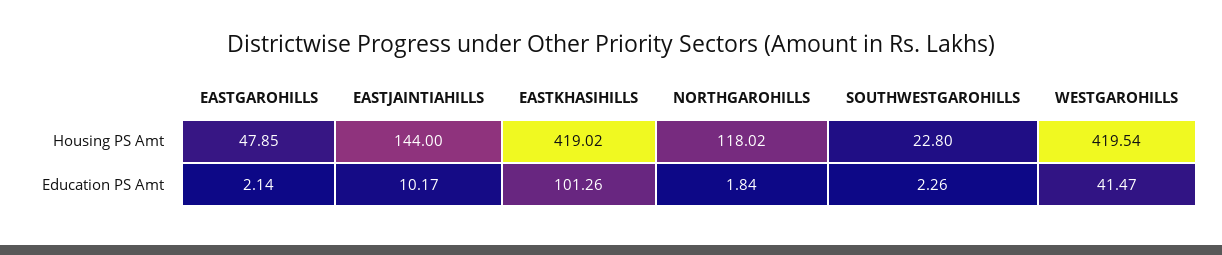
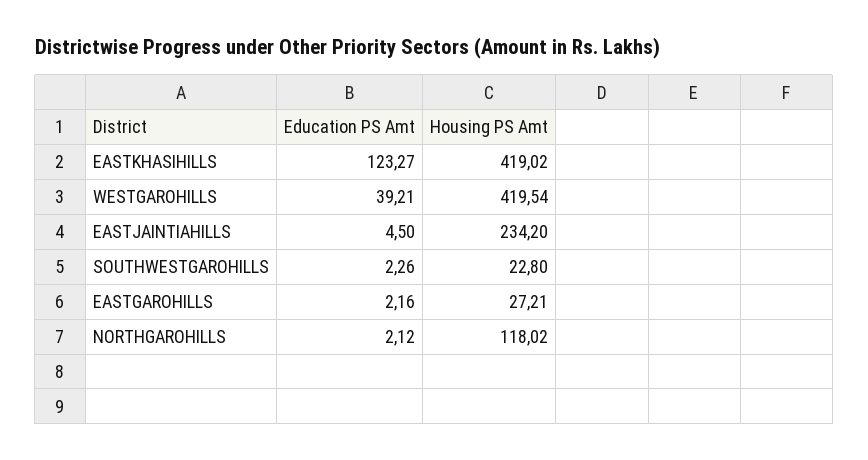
EASTGAROHILLS, Housing PS Amt: 47.85 -> 27.21
EASTJAINTIAHILLS, Housing PS Amt: 144 -> 234.2
EASTGAROHILLS, Education PS Amt: 2.14 -> 2.16
EASTJAINTIAHILLS, Education PS Amt: 10.17 -> 4.5
EASTKHASIHILLS, Education PS Amt: 101.26 -> 123.27
NORTHGAROHILLS, Education PS Amt: 1.84 -> 2.12
WESTGAROHILLS, Education PS Amt: 41.47 -> 39.21

